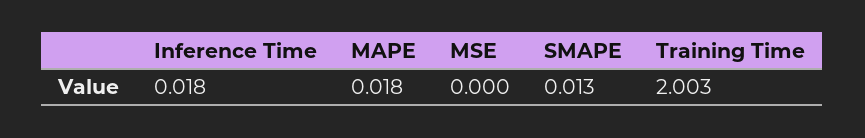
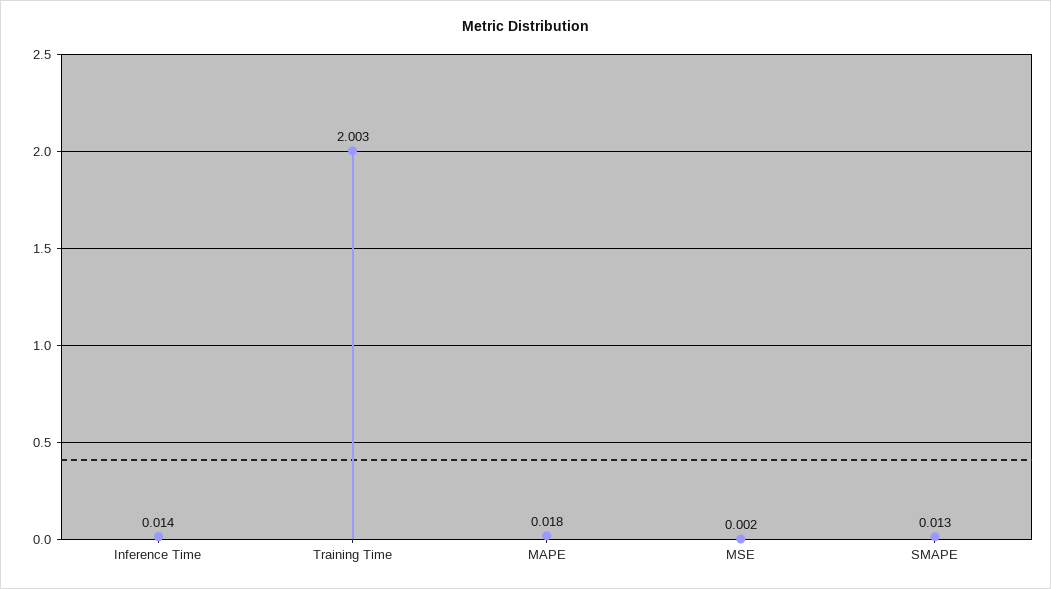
Inference Time: 0.018 -> 0.014
MSE: 0 -> 0.002

